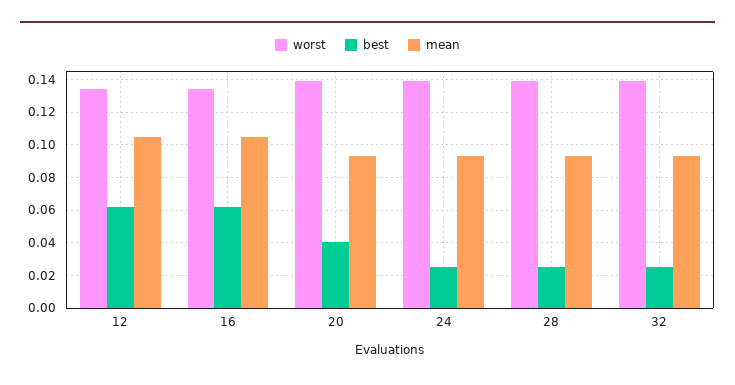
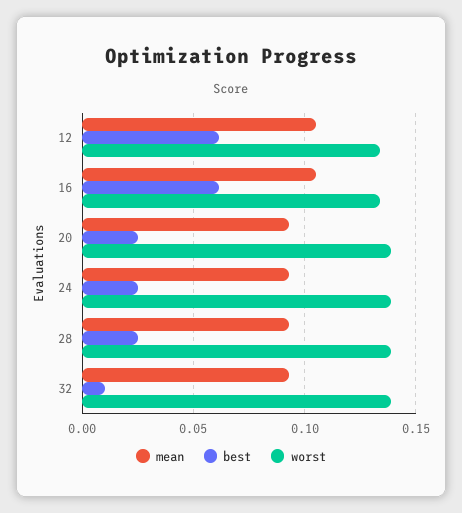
best, 20: 0.04 -> 0.025
best, 32: 0.025 -> 0.01

